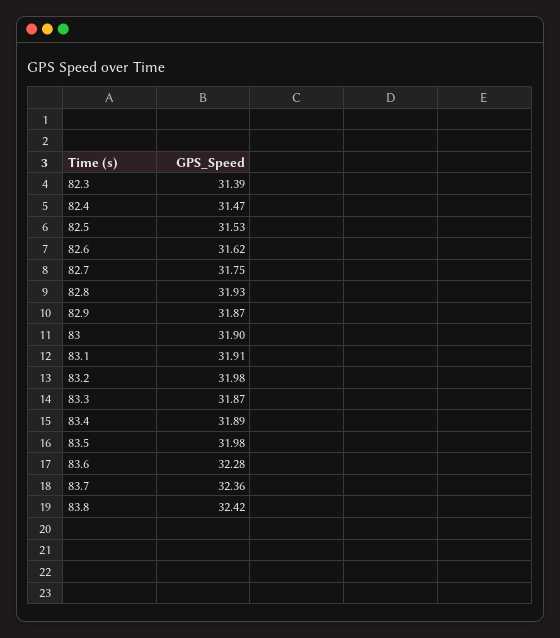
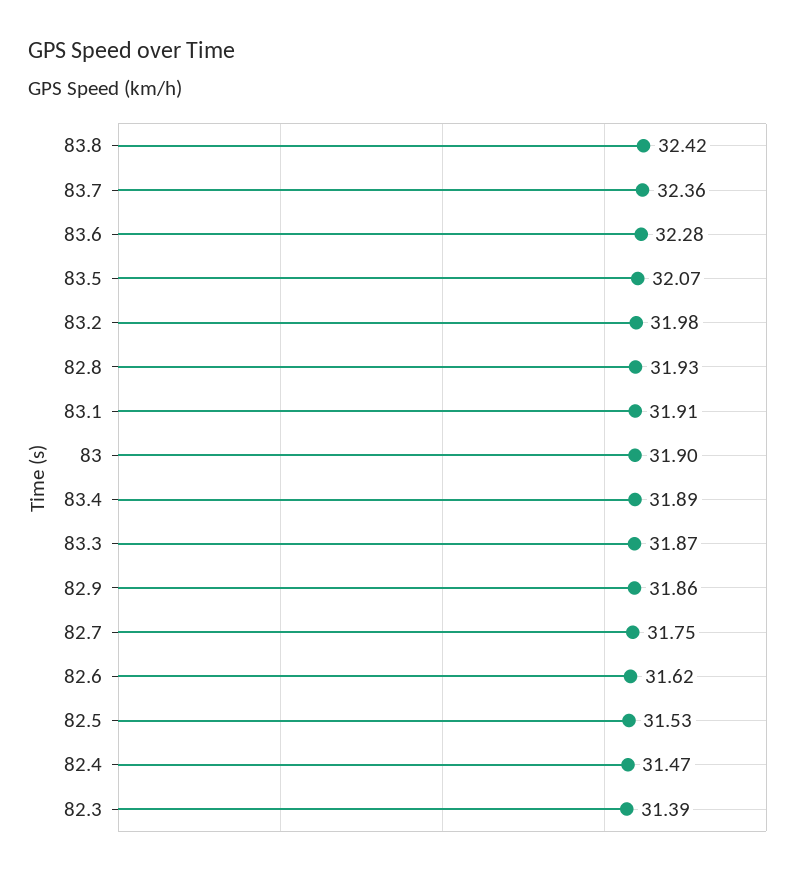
82.9: 31.87 -> 31.86
83.5: 31.98 -> 32.07

